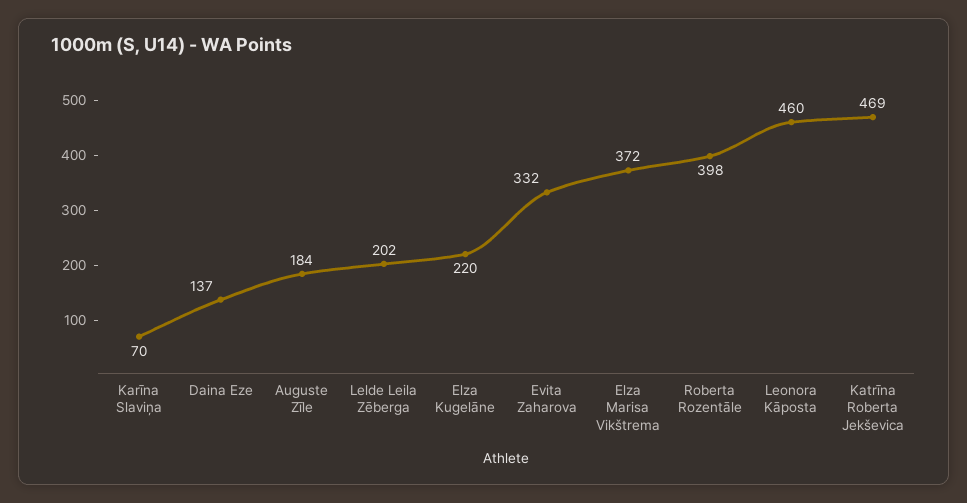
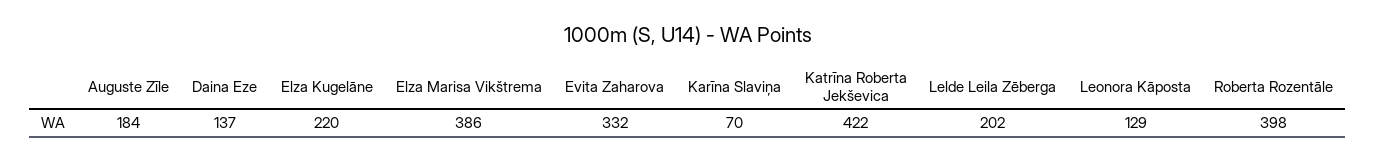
Elza Marisa Vikštrema: 372 -> 386
Leonora Kāposta: 460 -> 129
Katrīna Roberta Jekševica: 469 -> 422

